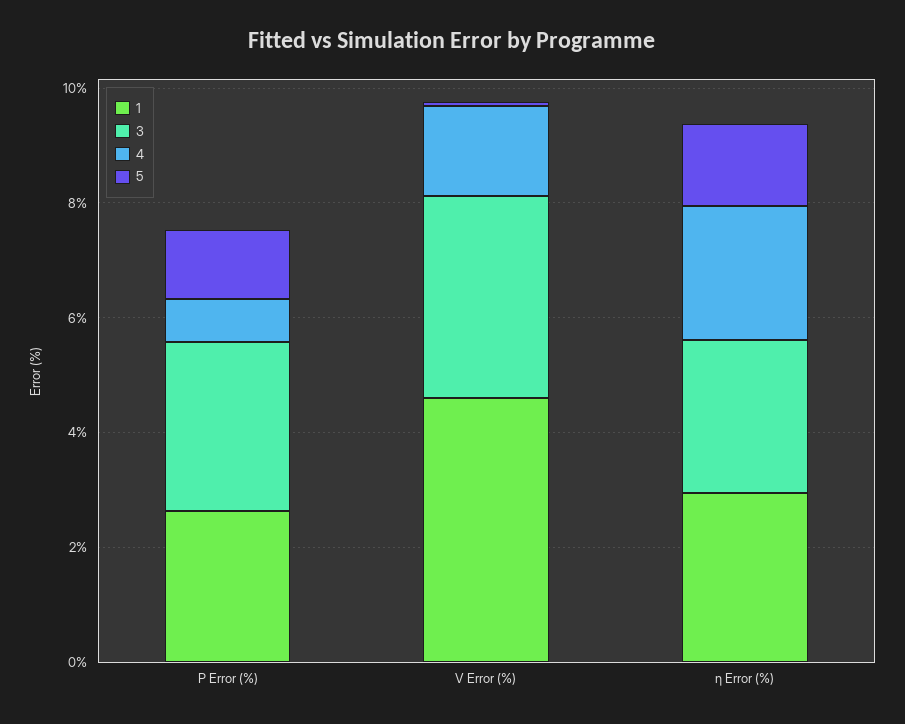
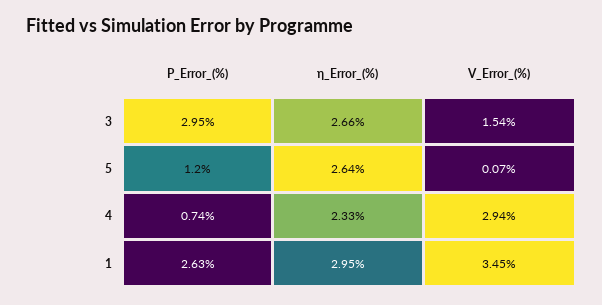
1, V Error (%): 4.5 -> 3.45
3, V Error (%): 3.5 -> 1.54
4, V Error (%): 1.5 -> 2.94
5, η Error (%): 1.5 -> 2.64

